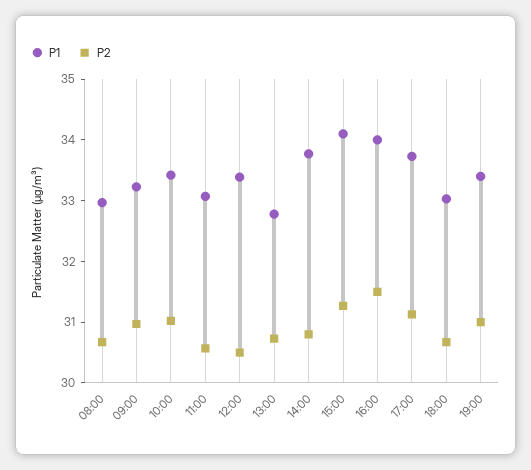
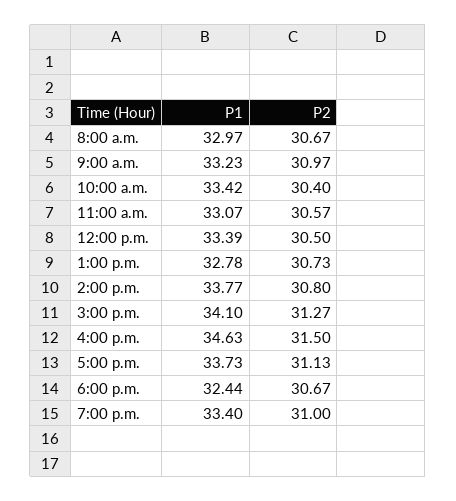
P2, 10:00: 31 -> 30.4
P1, 16:00: 34 -> 34.63
P1, 18:00: 33 -> 32.44

